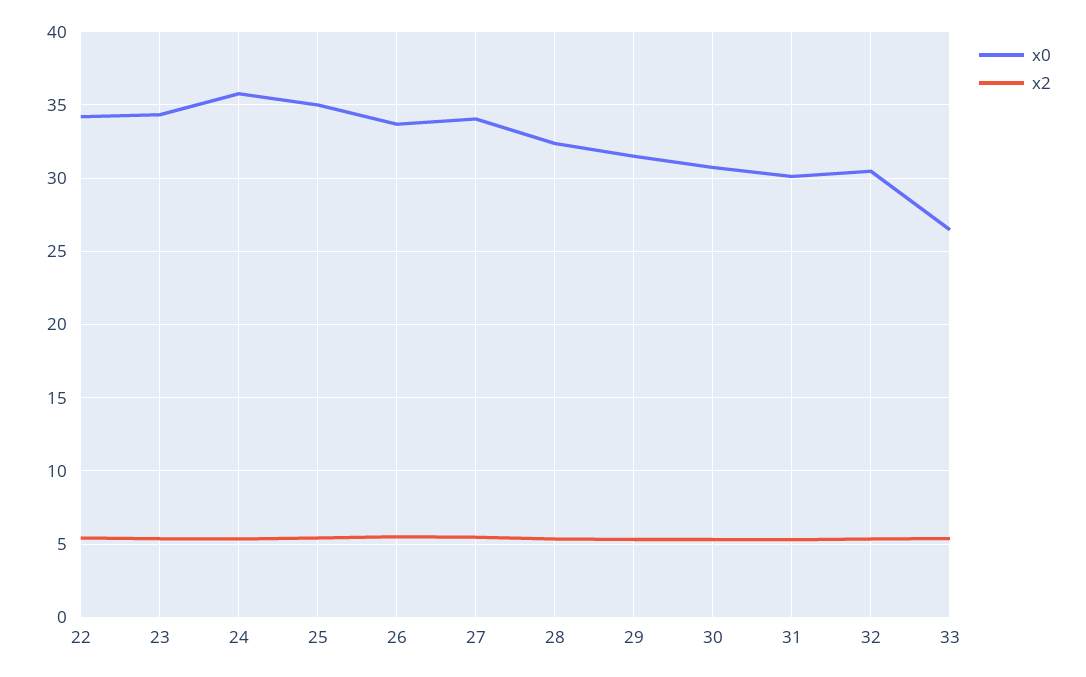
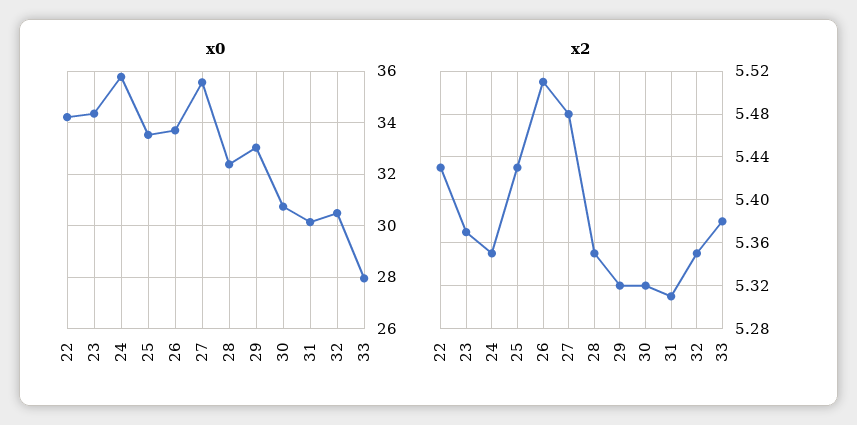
x0, 25: 35 -> 33.5
x0, 27: 34 -> 35.5
x0, 29: 31.5 -> 33
x0, 33: 26.5 -> 28

